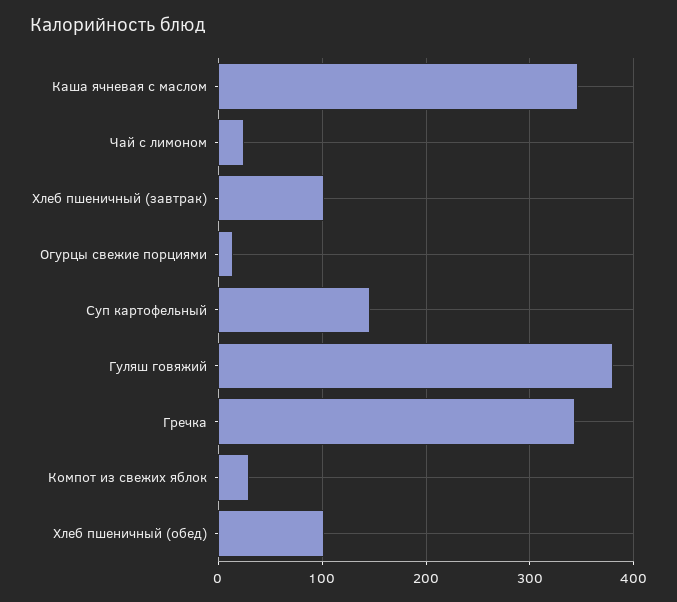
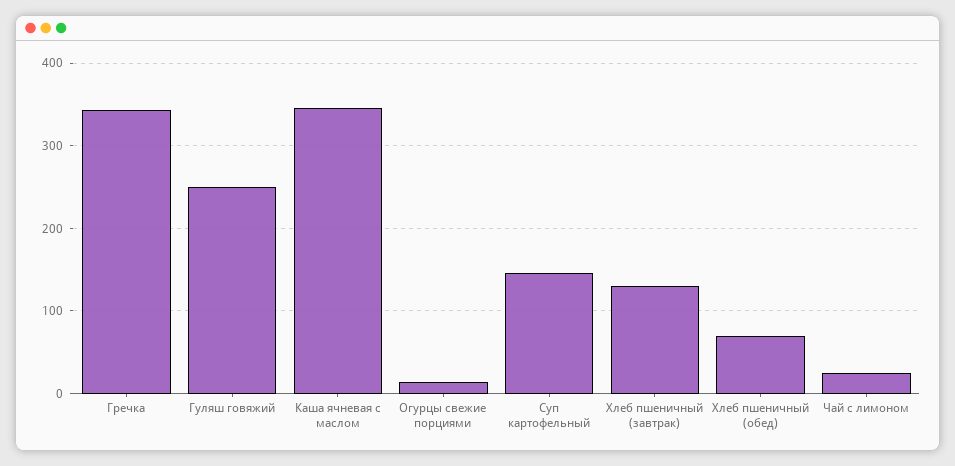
Хлеб пшеничный (завтрак): 100 -> 130
Гуляш говяжий: 380 -> 250
Компот из свежих яблок: 30 -> none
Хлеб пшеничный (обед): 100 -> 70

